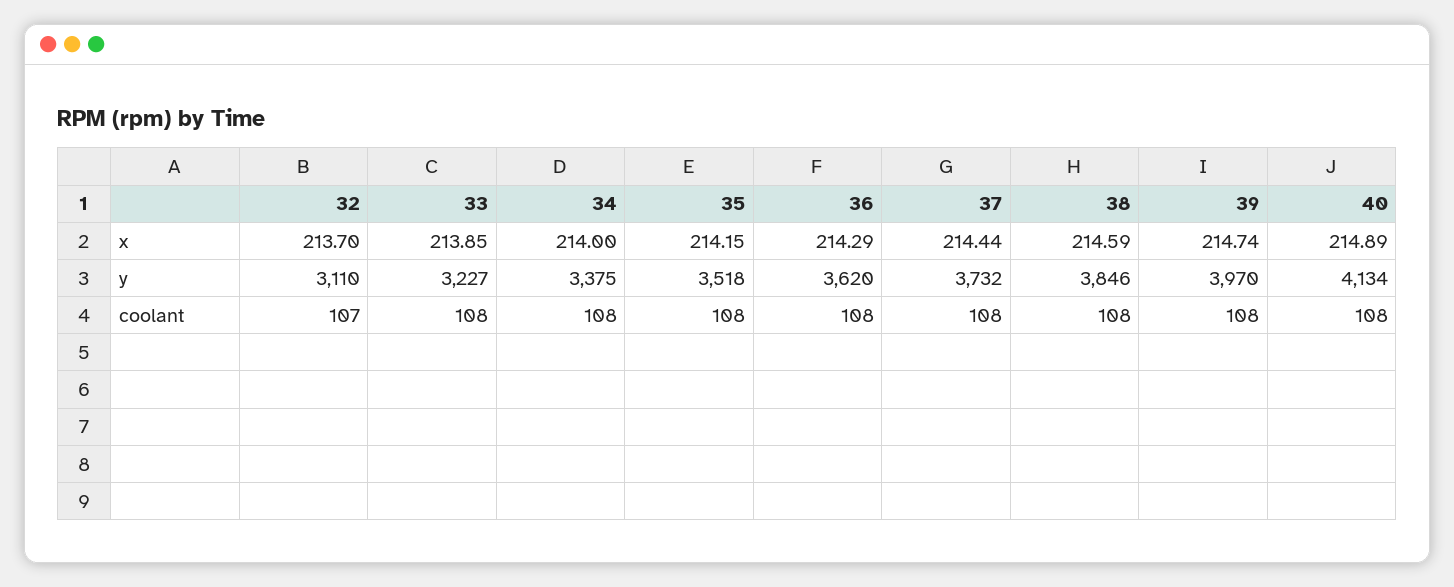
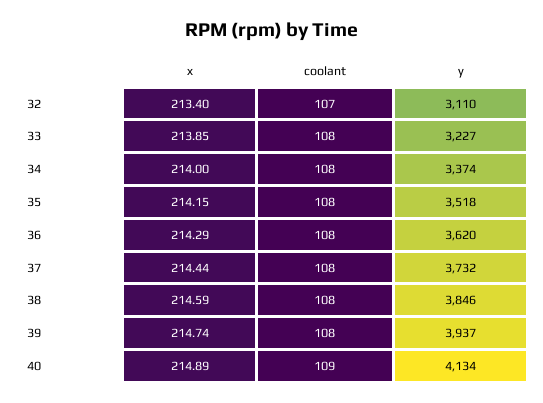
32, x: 213.7 -> 213.4
34, y: 3375 -> 3374
39, y: 3970 -> 3937
40, coolant: 108 -> 109

